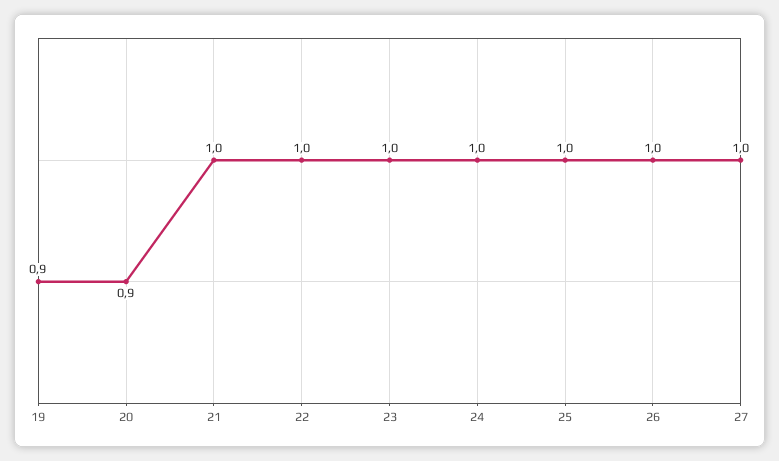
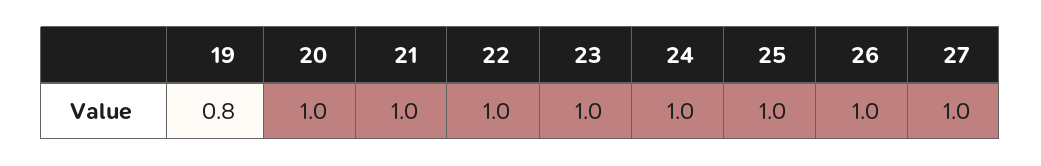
19: 0.9 -> 0.8
20: 0.9 -> 1

